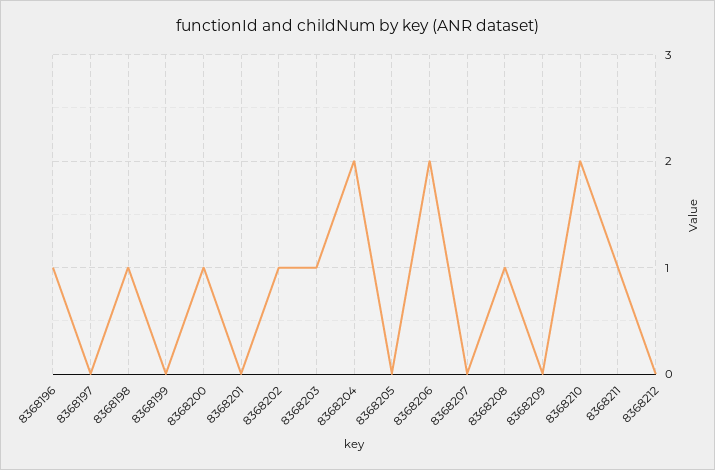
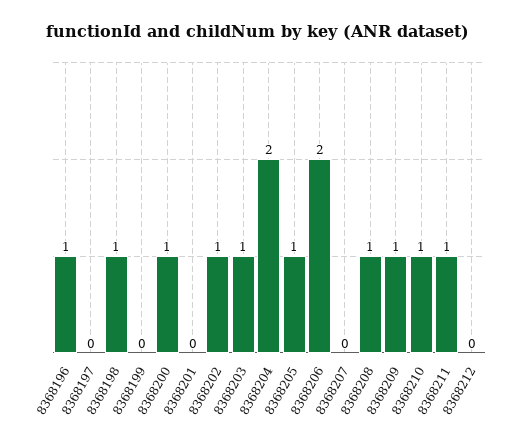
8368205: 0 -> 1
8368209: 0 -> 1
8368210: 2 -> 1

